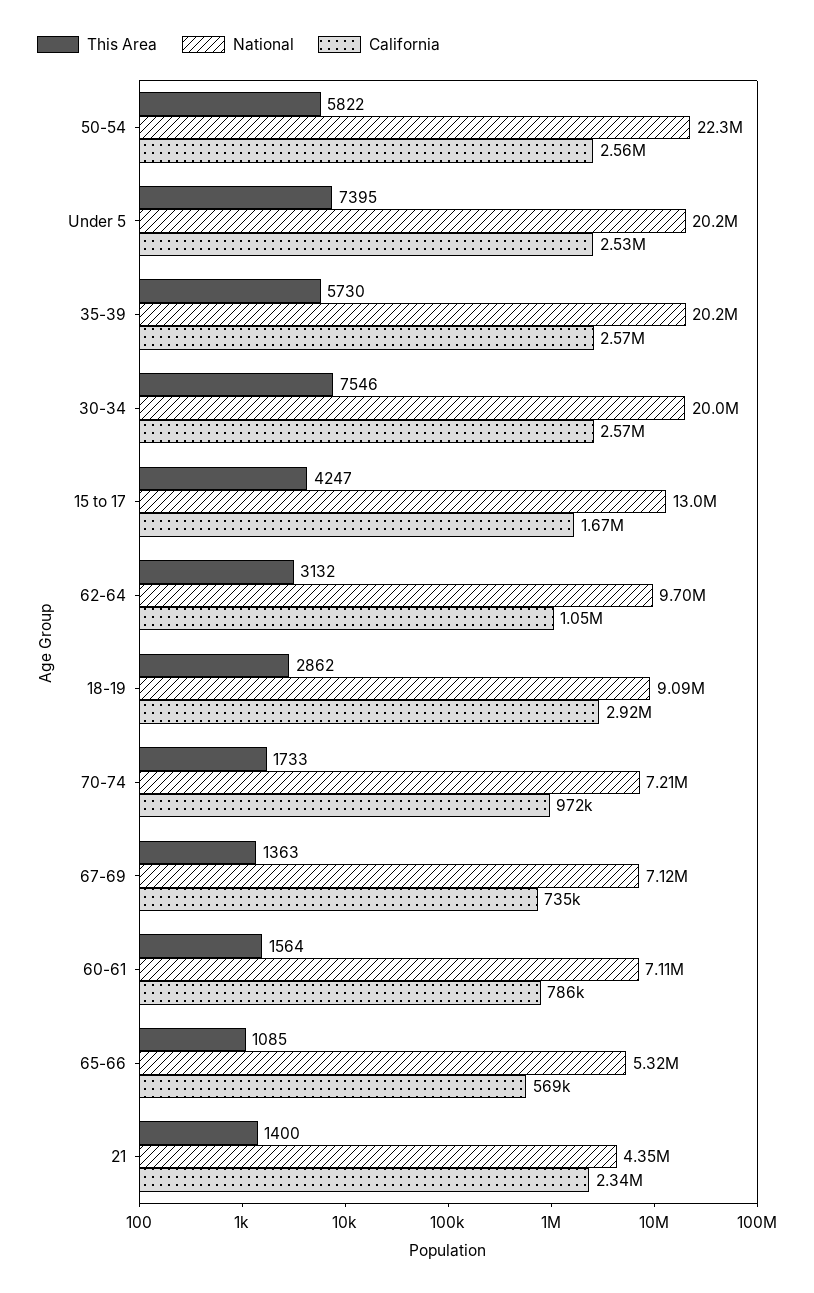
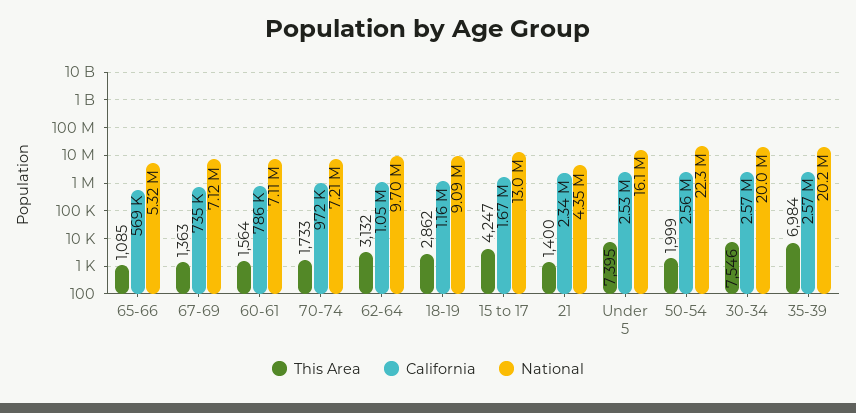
This Area, 50-54: 5822 -> 1999
National, Under 5: 20200000 -> 16100000
This Area, 35-39: 5730 -> 6984
California, 18-19: 2920000 -> 1160000

